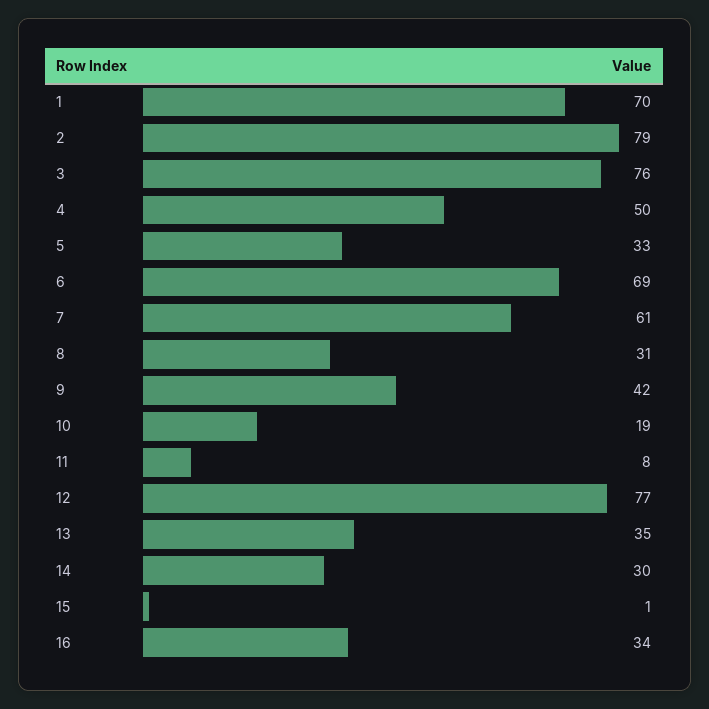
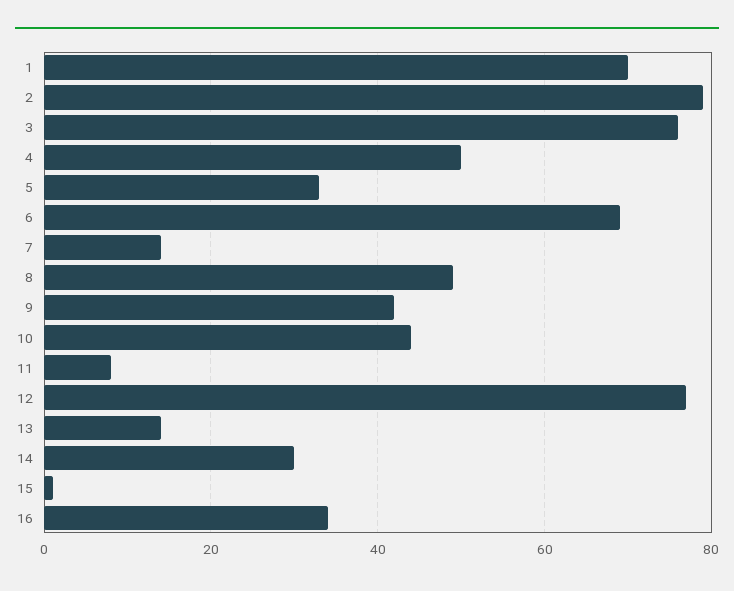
7: 61 -> 15
8: 31 -> 50
10: 19 -> 45
13: 35 -> 15

